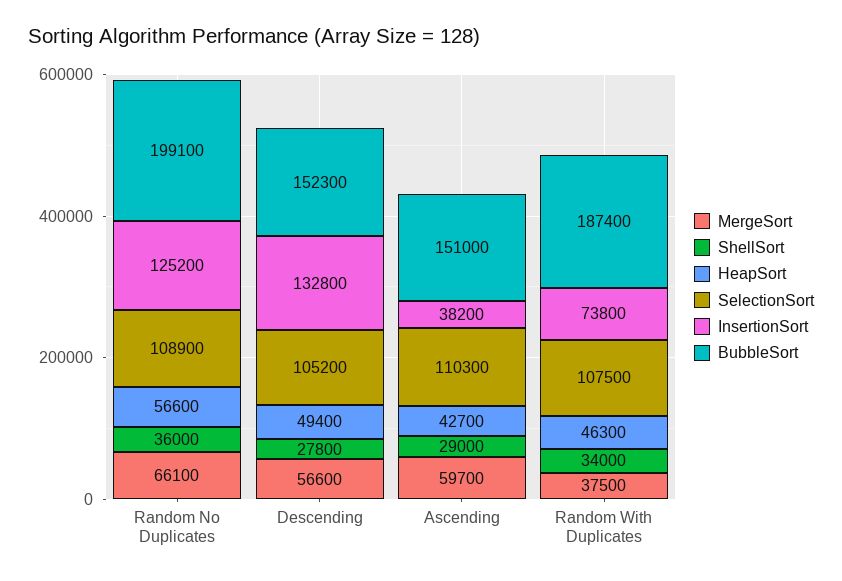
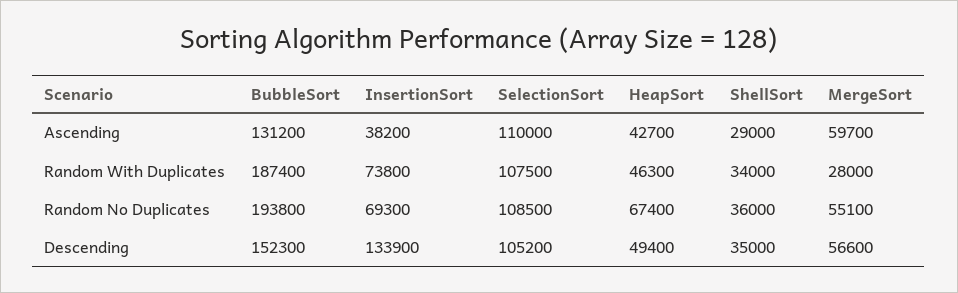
MergeSort, Random No Duplicates: 66100 -> 55100
HeapSort, Random No Duplicates: 56600 -> 67400
SelectionSort, Random No Duplicates: 108900 -> 108500
InsertionSort, Random No Duplicates: 125200 -> 69300
BubbleSort, Random No Duplicates: 199100 -> 193800
ShellSort, Descending: 27800 -> 35000
InsertionSort, Descending: 132800 -> 133900
SelectionSort, Ascending: 110300 -> 110000
BubbleSort, Ascending: 151000 -> 131200
MergeSort, Random With Duplicates: 37500 -> 28000

